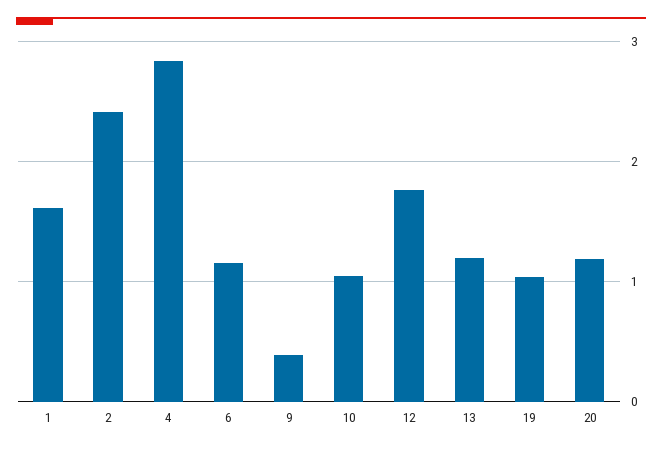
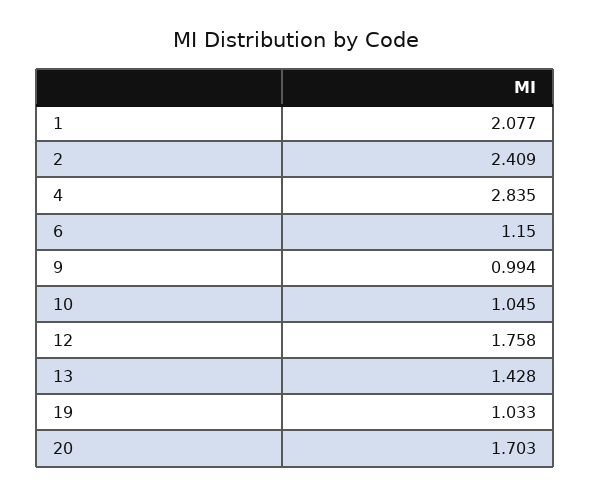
1: 1.6 -> 2.077
9: 0.4 -> 0.994
13: 1.2 -> 1.428
20: 1.2 -> 1.703

